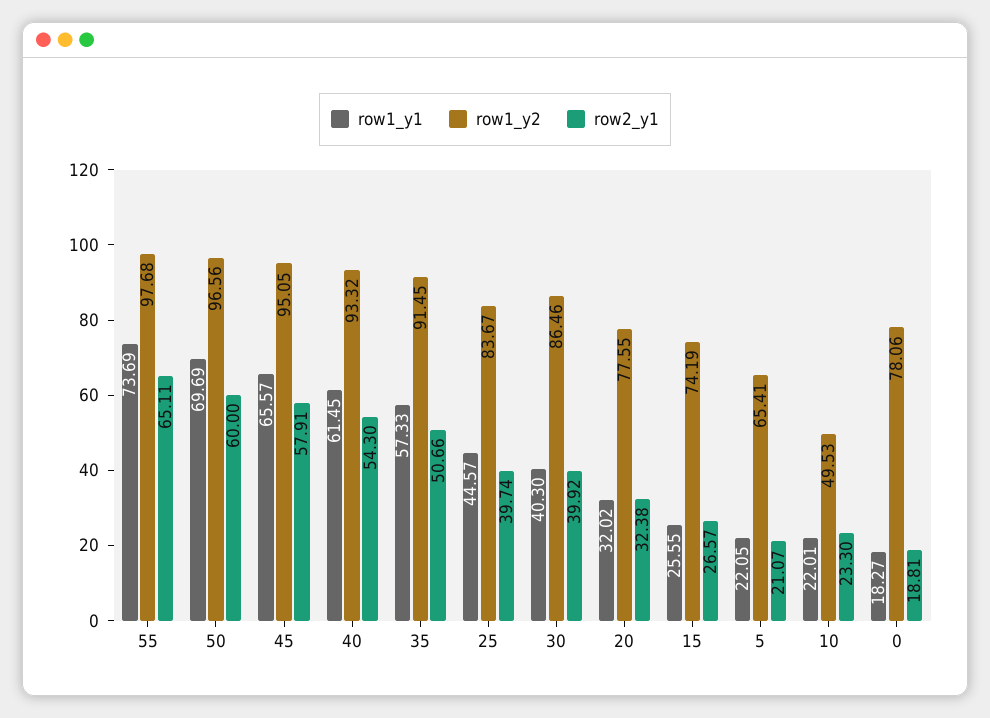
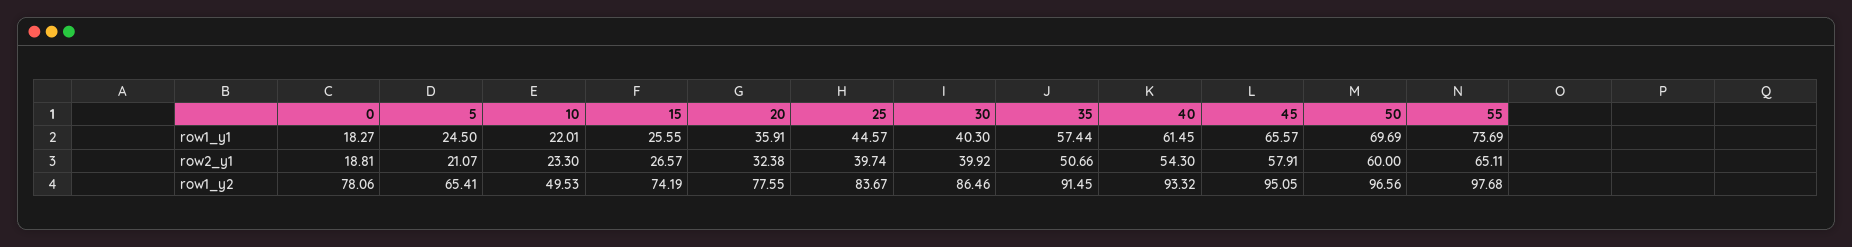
row1_y1, 35: 57.33 -> 57.44
row1_y1, 20: 32.02 -> 35.91
row1_y1, 5: 22.05 -> 24.5

